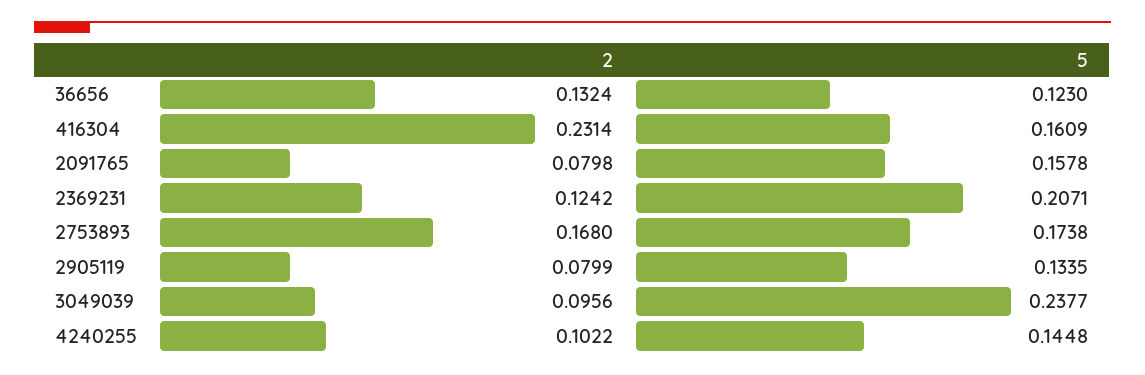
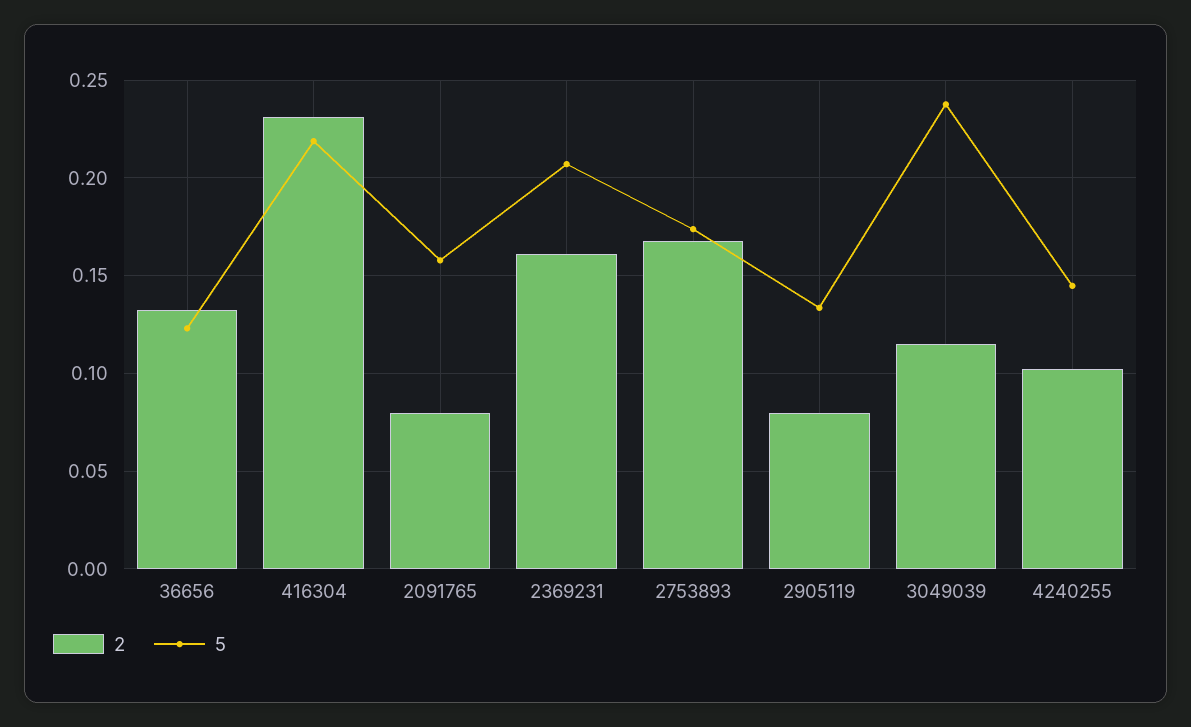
5, 416304: 0.1609 -> 0.22
2, 2369231: 0.1242 -> 0.16
2, 3049039: 0.0956 -> 0.115

